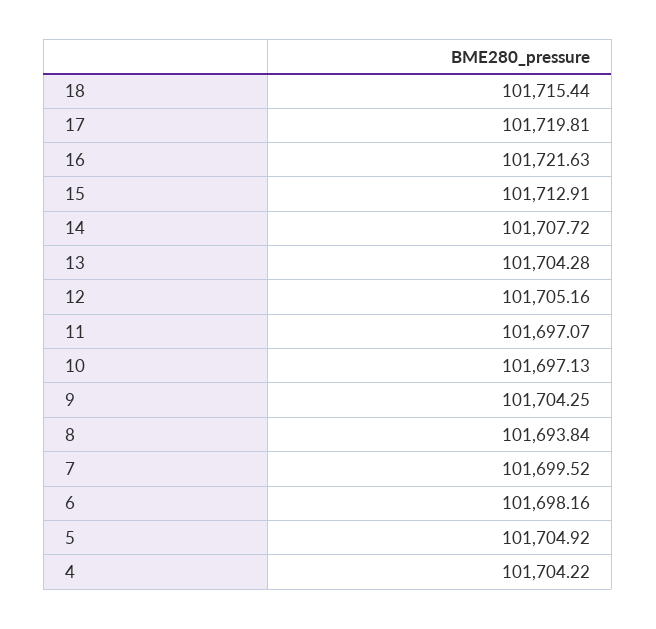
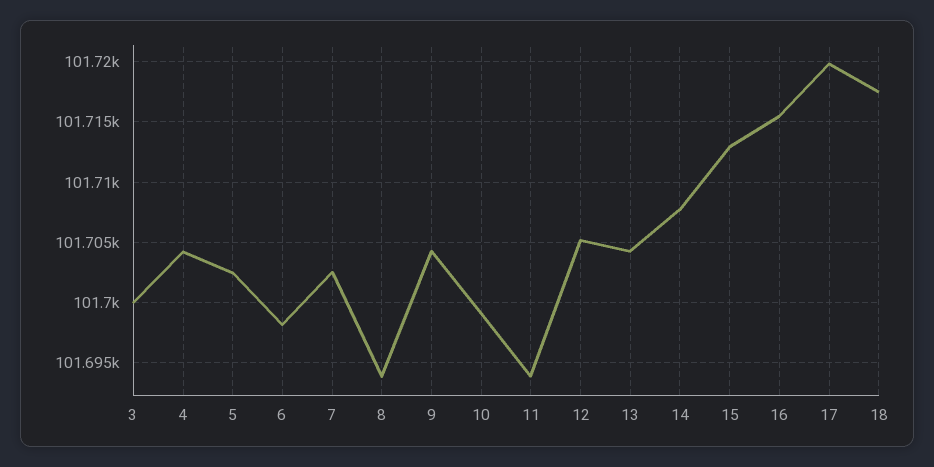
18: 101715.44 -> 101717.5
16: 101721.63 -> 101715.5
11: 101697.07 -> 101694
10: 101697.13 -> 101699
7: 101699.52 -> 101702.5
5: 101704.92 -> 101702.5
3: none -> 101700

